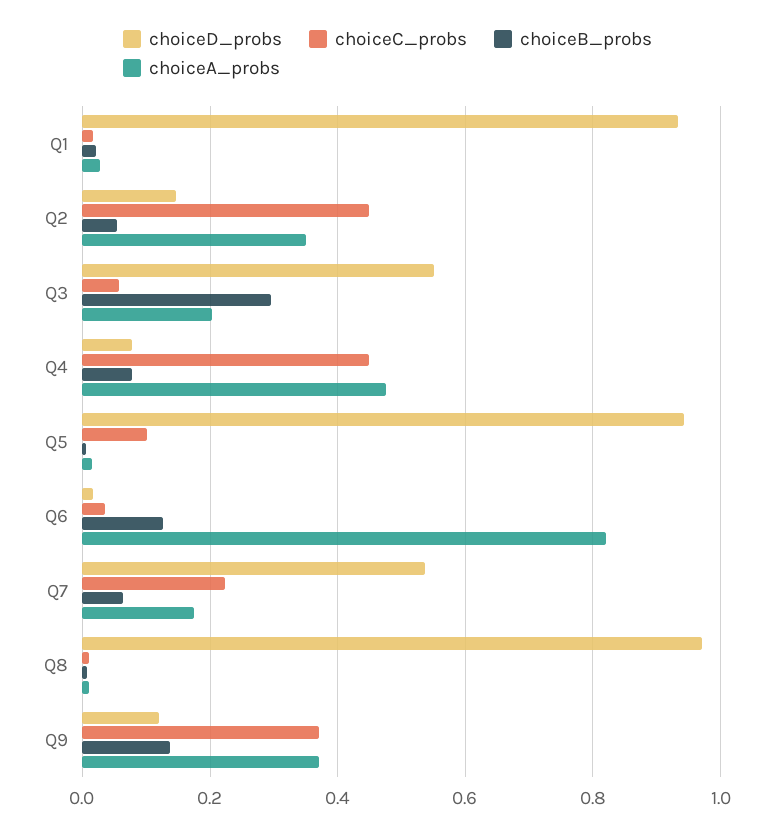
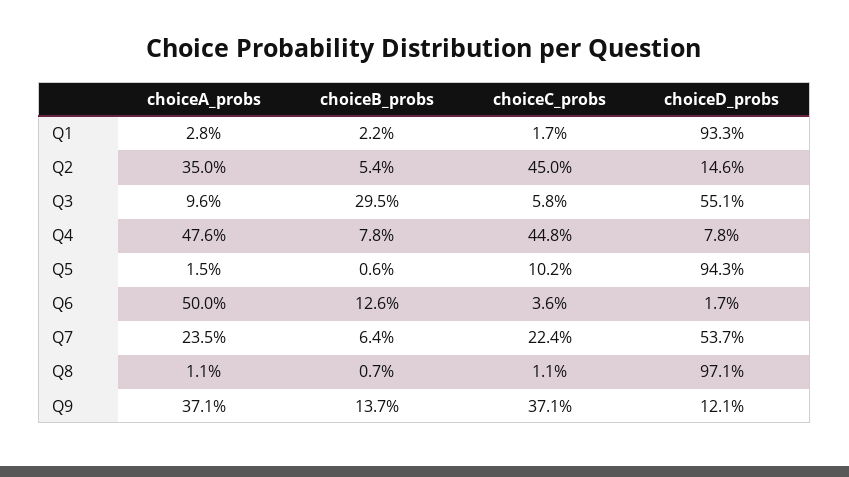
choiceA_probs, Q3: 0.2 -> 0.096
choiceA_probs, Q6: 0.82 -> 0.5
choiceA_probs, Q7: 0.18 -> 0.235

